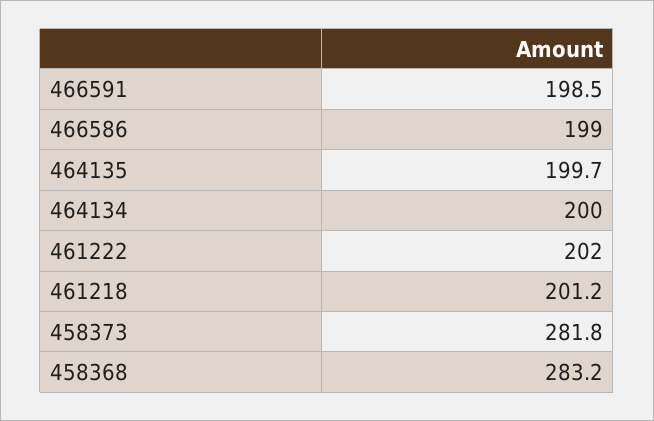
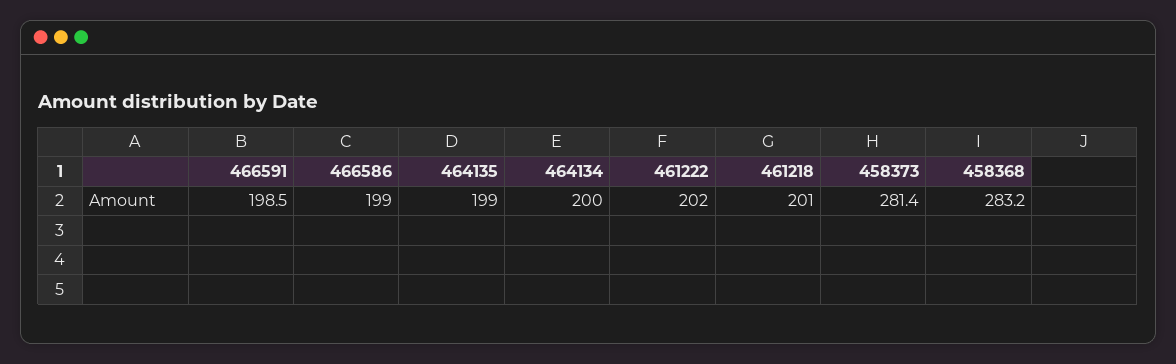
464135: 199.7 -> 199
461218: 201.2 -> 201
458373: 281.8 -> 281.4

